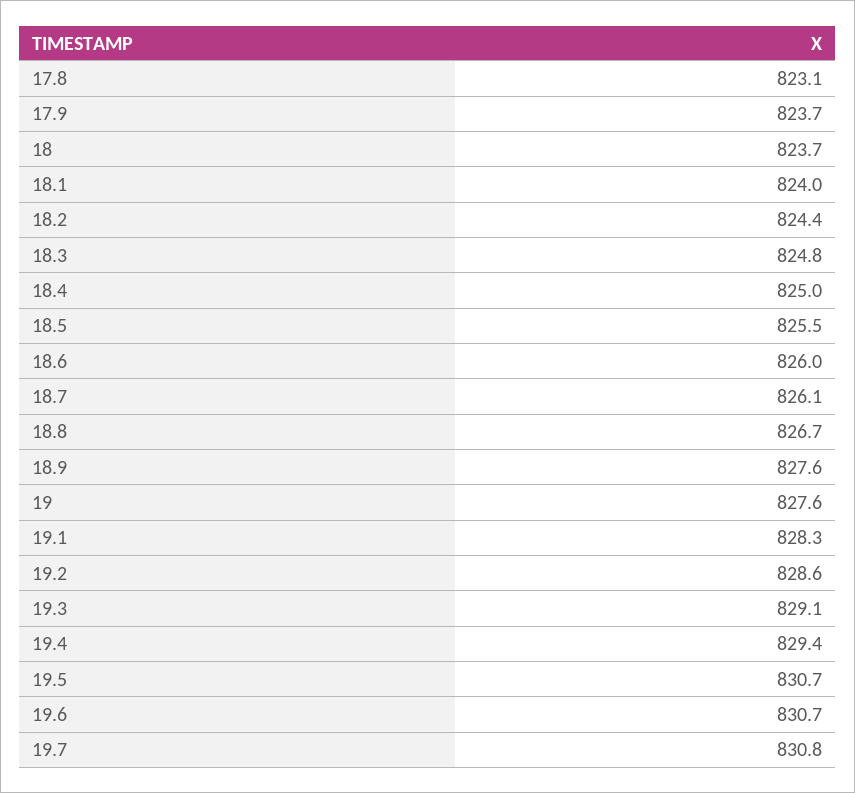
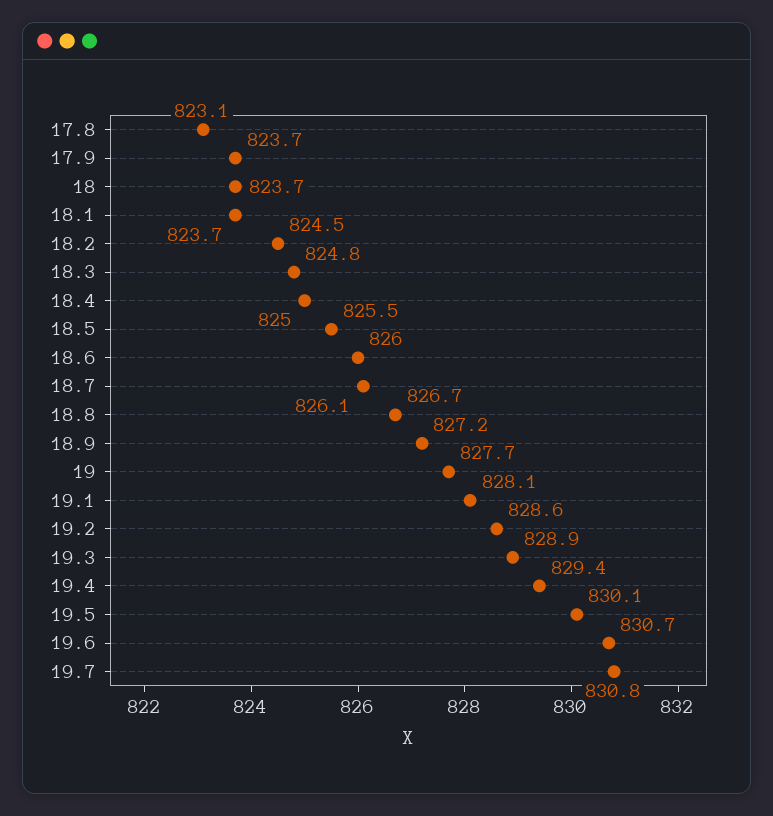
18.1: 824 -> 823.7
18.2: 824.4 -> 824.5
18.9: 827.6 -> 827.2
19: 827.6 -> 827.7
19.1: 828.3 -> 828.1
19.3: 829.1 -> 828.9
19.5: 830.7 -> 830.1

